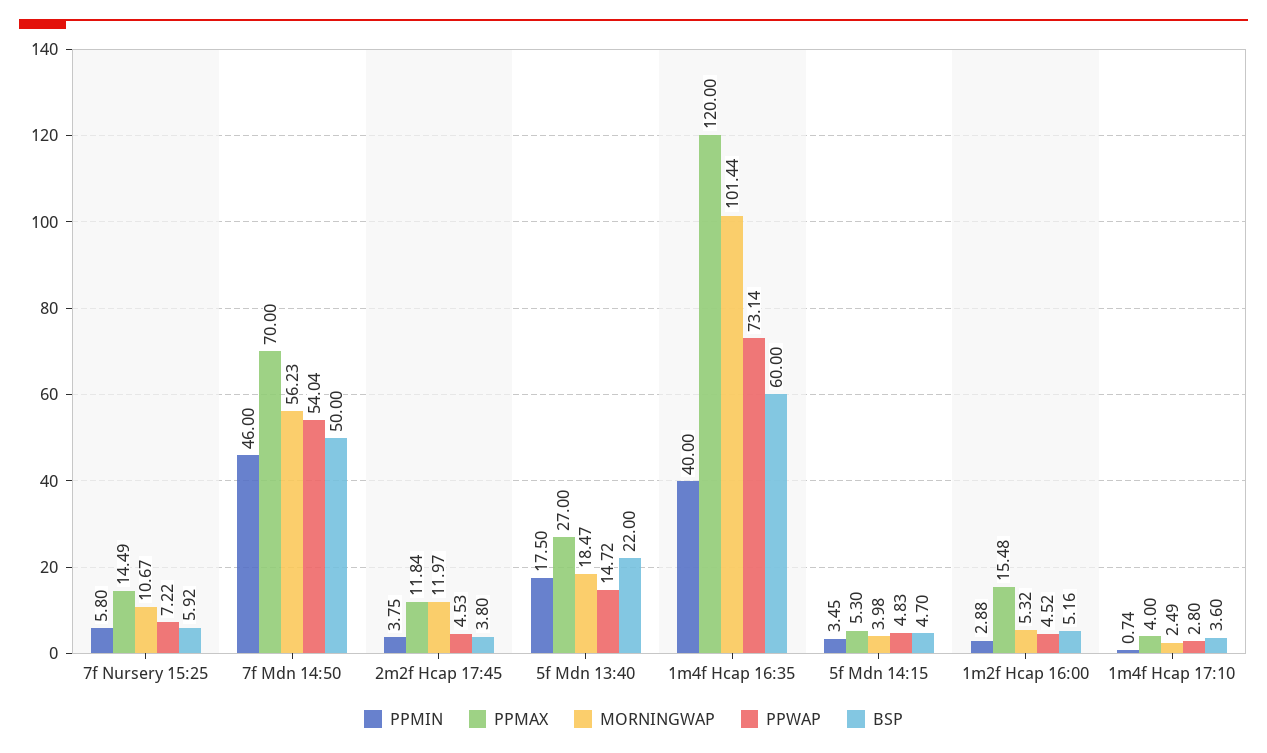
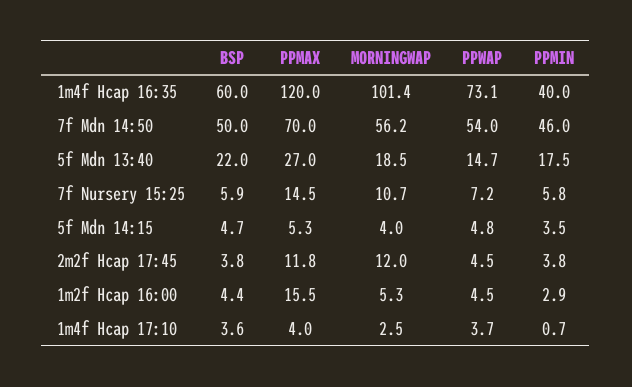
BSP, 1m2f Hcap 16:00: 5.16 -> 4.4
PPWAP, 1m4f Hcap 17:10: 2.8 -> 3.7

